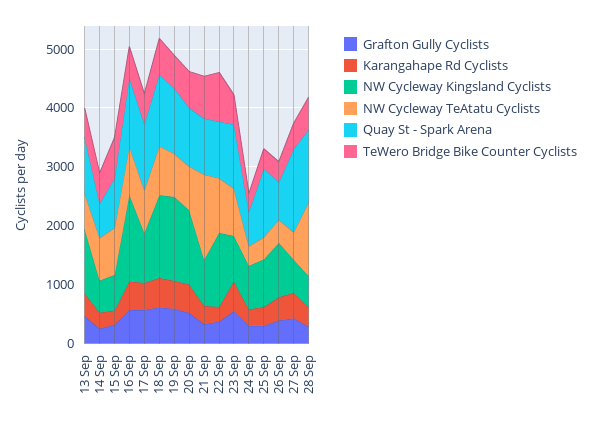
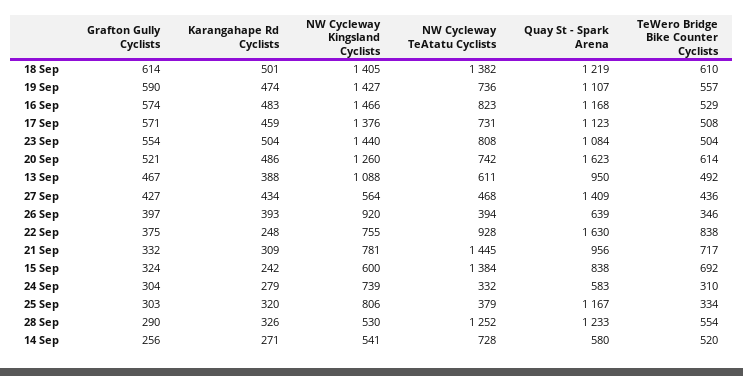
NW Cycleway TeAtatu Cyclists, 15 Sep: 800 -> 1384
NW Cycleway Kingsland Cyclists, 17 Sep: 800 -> 1376
NW Cycleway TeAtatu Cyclists, 18 Sep: 800 -> 1382
Quay St - Spark Arena, 20 Sep: 1000 -> 1623
NW Cycleway Kingsland Cyclists, 22 Sep: 1200 -> 755
Quay St - Spark Arena, 22 Sep: 1000 -> 1630
NW Cycleway Kingsland Cyclists, 23 Sep: 800 -> 1440

